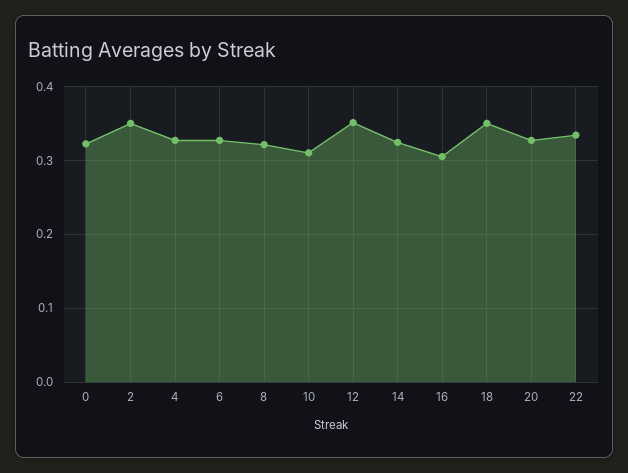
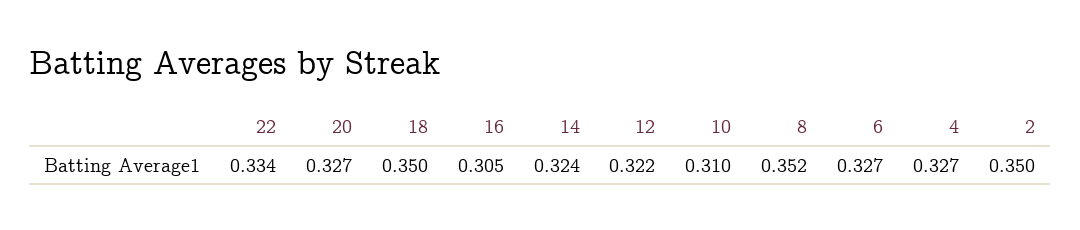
0: 0.32 -> none
8: 0.32 -> 0.352
12: 0.35 -> 0.322

